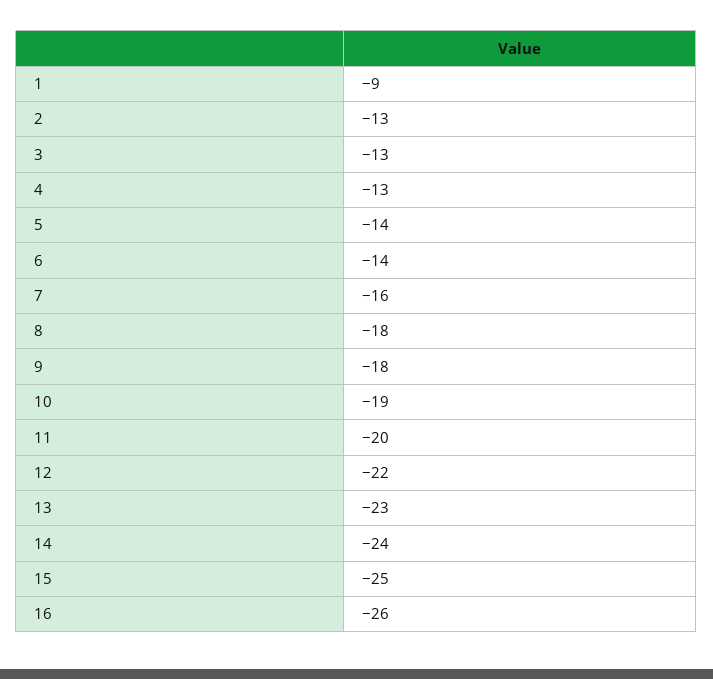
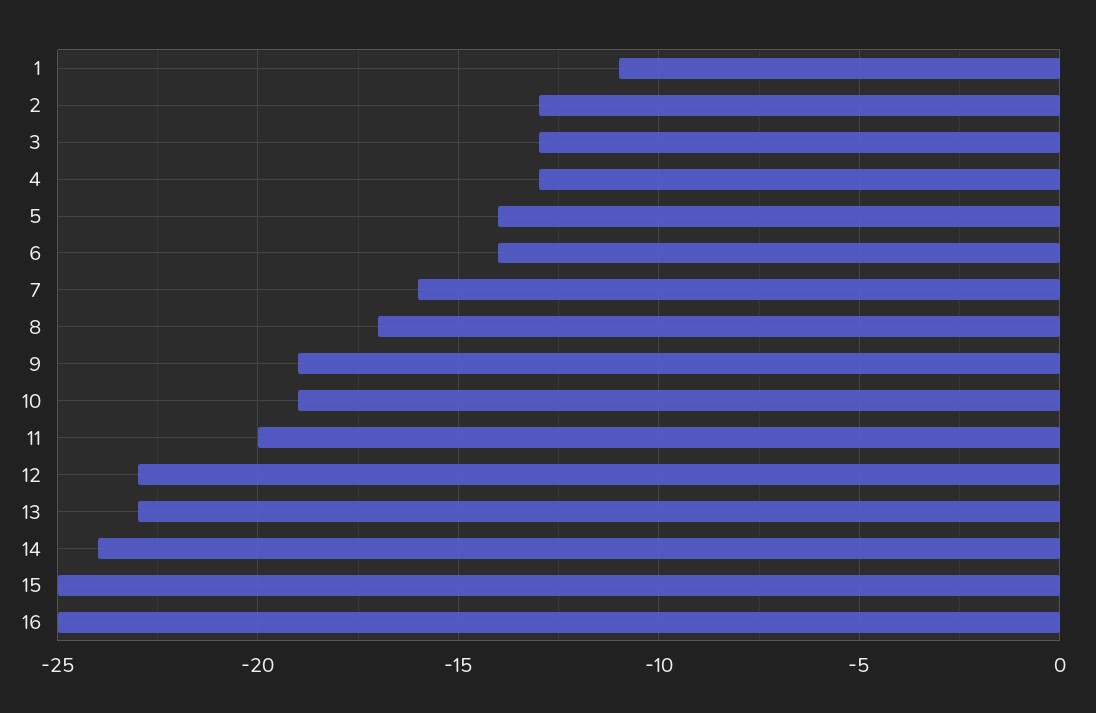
1: -9 -> -11
8: -18 -> -17
9: -18 -> -19
12: -22 -> -23
16: -26 -> -25

